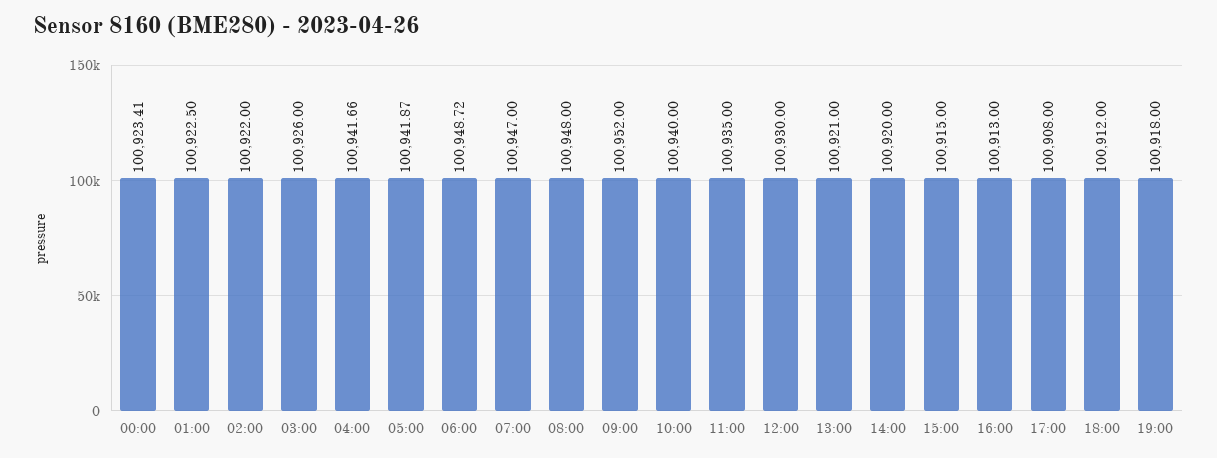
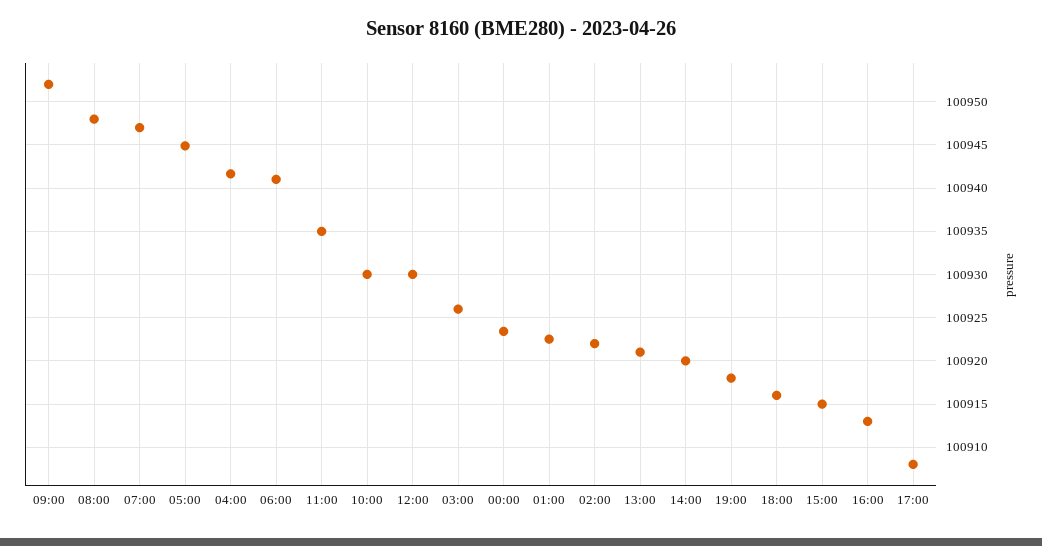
05:00: 100941.87 -> 100945
06:00: 100948.72 -> 100941
10:00: 100940 -> 100930
18:00: 100912 -> 100916

